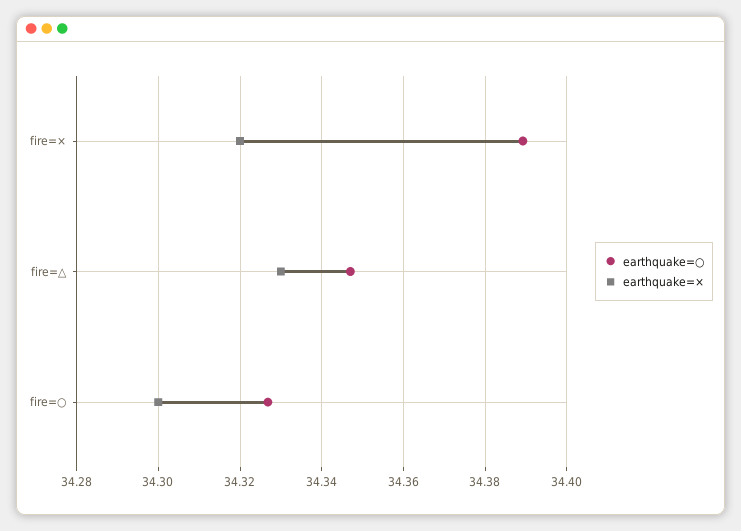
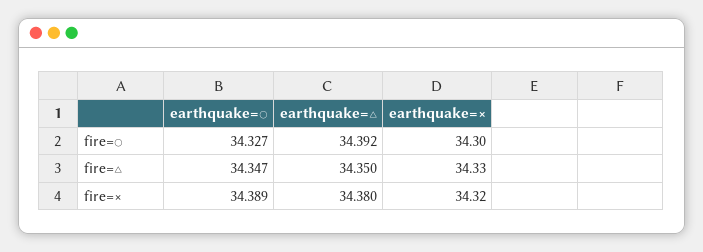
earthquake=△, fire=○: none -> 34.392
earthquake=△, fire=△: none -> 34.35
earthquake=△, fire=×: none -> 34.38

